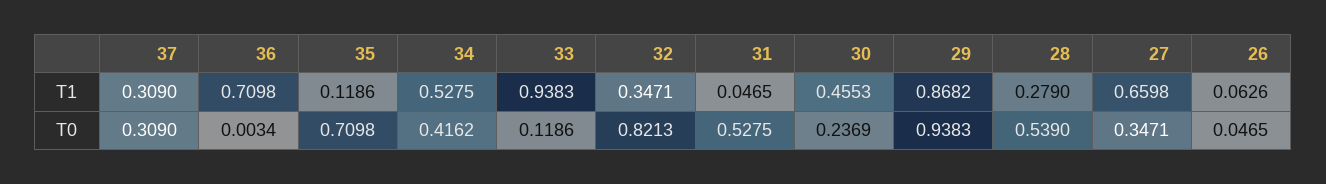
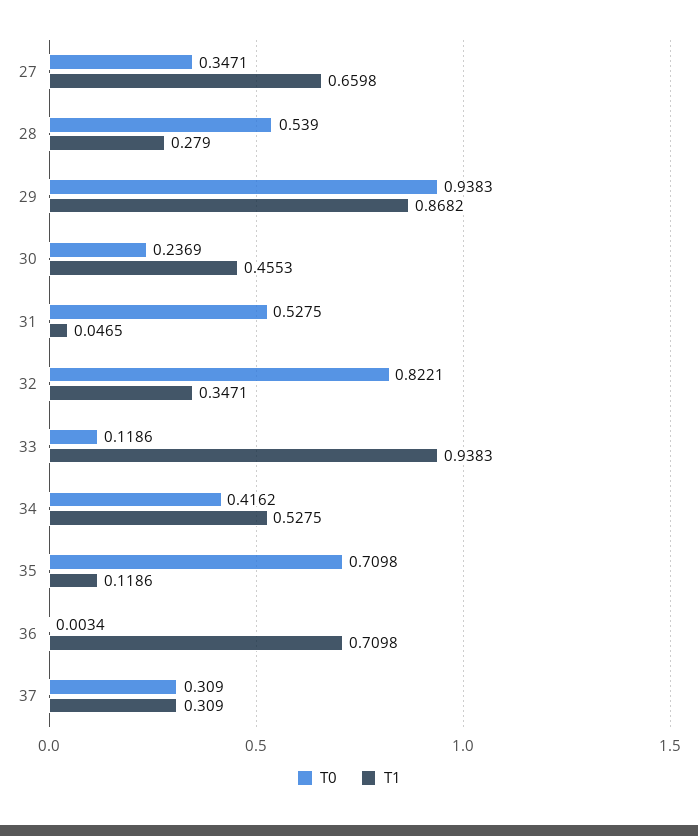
T1, 26: 0.0626 -> none
T0, 32: 0.8213 -> 0.8221
T0, 26: 0.0465 -> none

